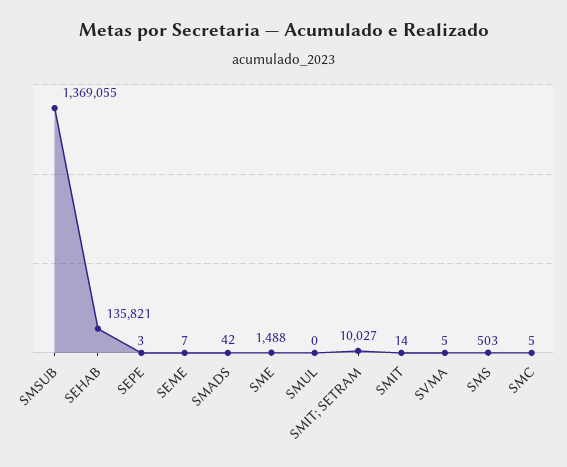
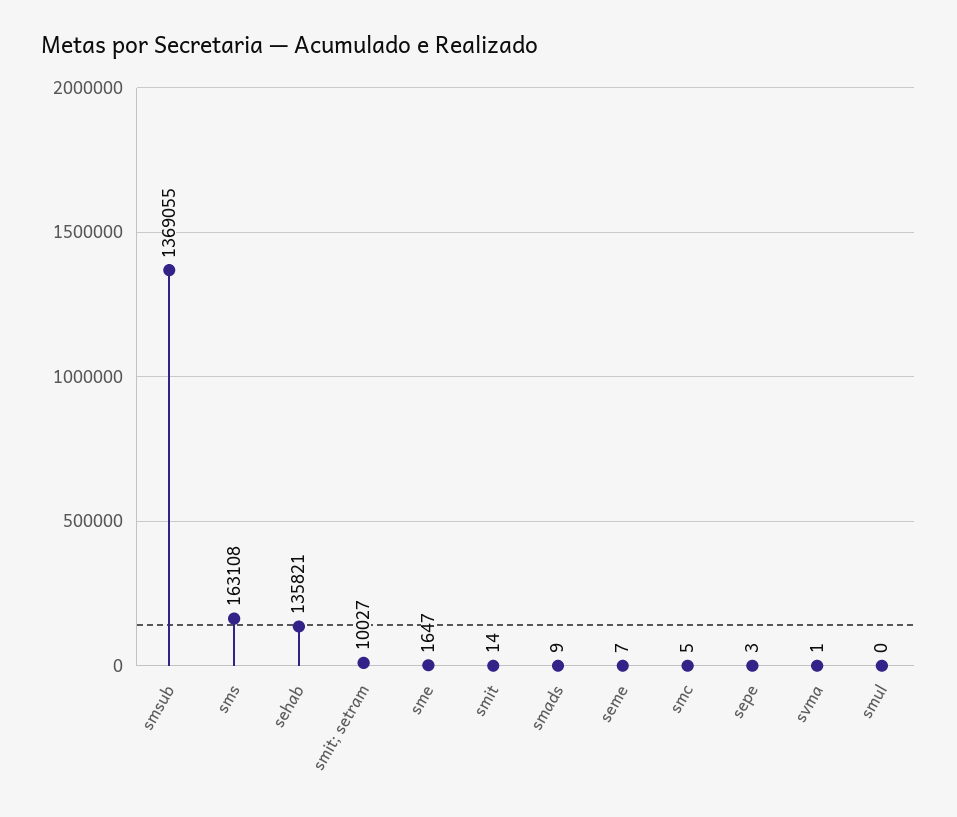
SMADS: 42 -> 9
SME: 1488 -> 1647
SVMA: 5 -> 1
SMS: 503 -> 163108

